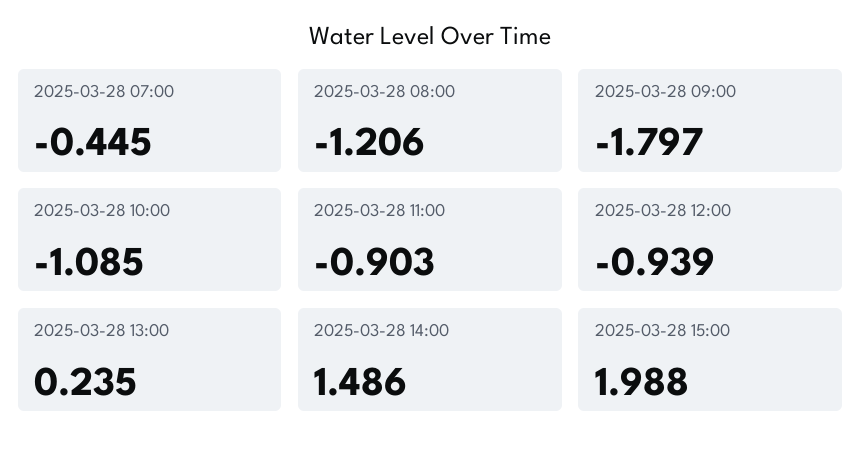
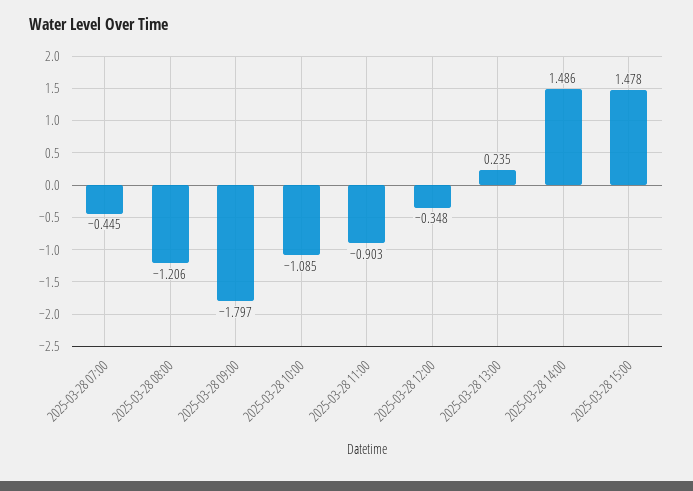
2025-03-28 12:00: -0.939 -> -0.348
2025-03-28 15:00: 1.988 -> 1.478

